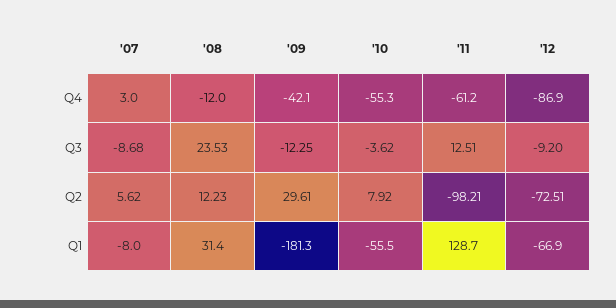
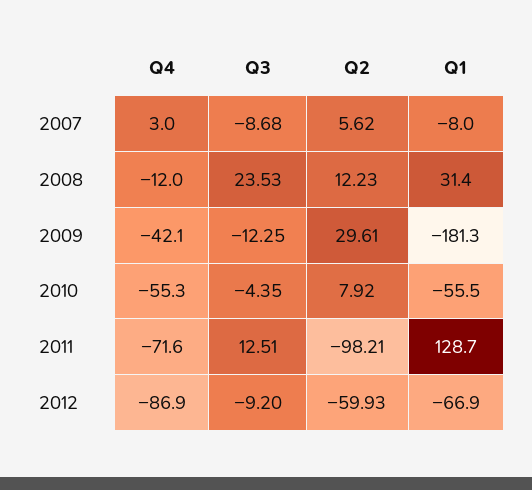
'11, Q4: -61.2 -> -71.6
'10, Q3: -3.62 -> -4.35
'12, Q2: -72.51 -> -59.93

